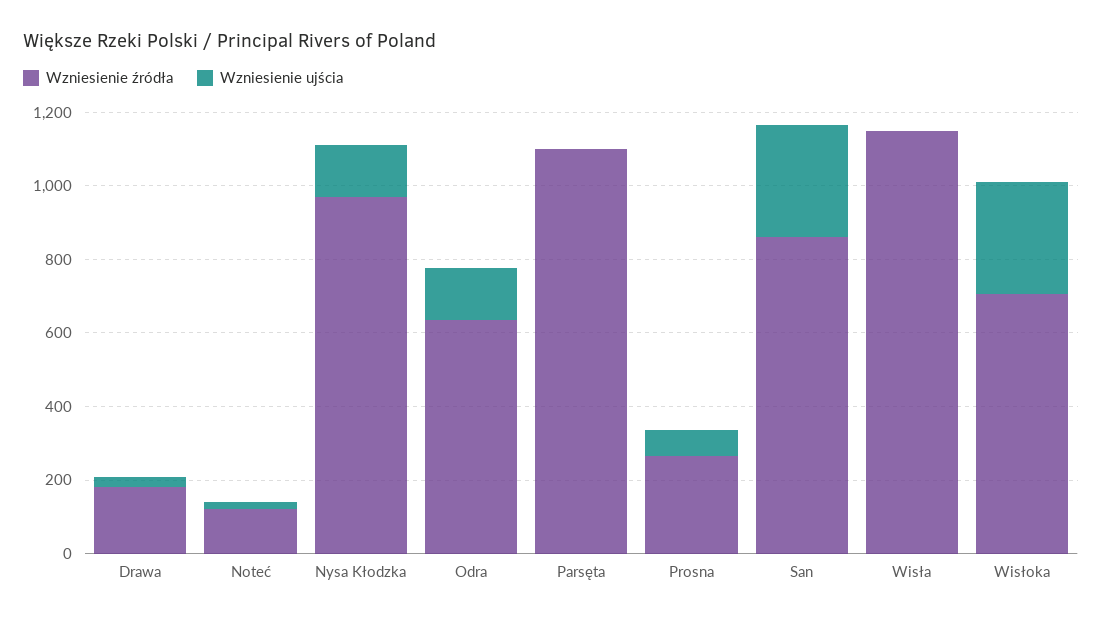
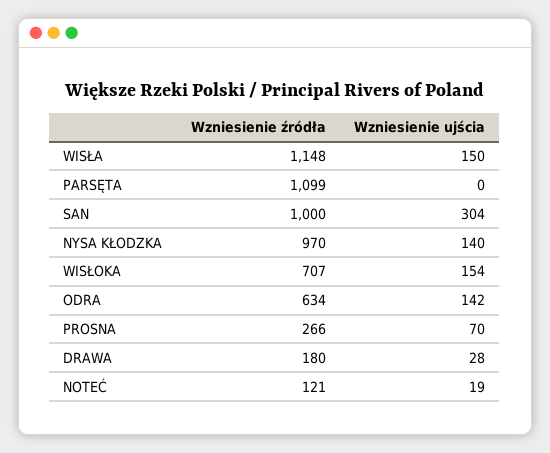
Wzniesienie źródła, San: 850 -> 1000
Wzniesienie ujścia, Wisła: 0 -> 150
Wzniesienie ujścia, Wisłoka: 300 -> 154

